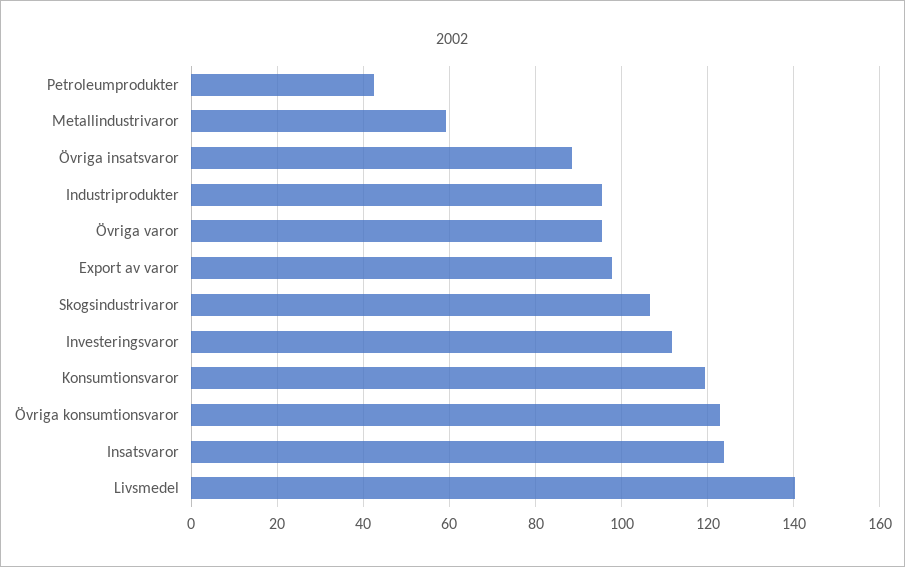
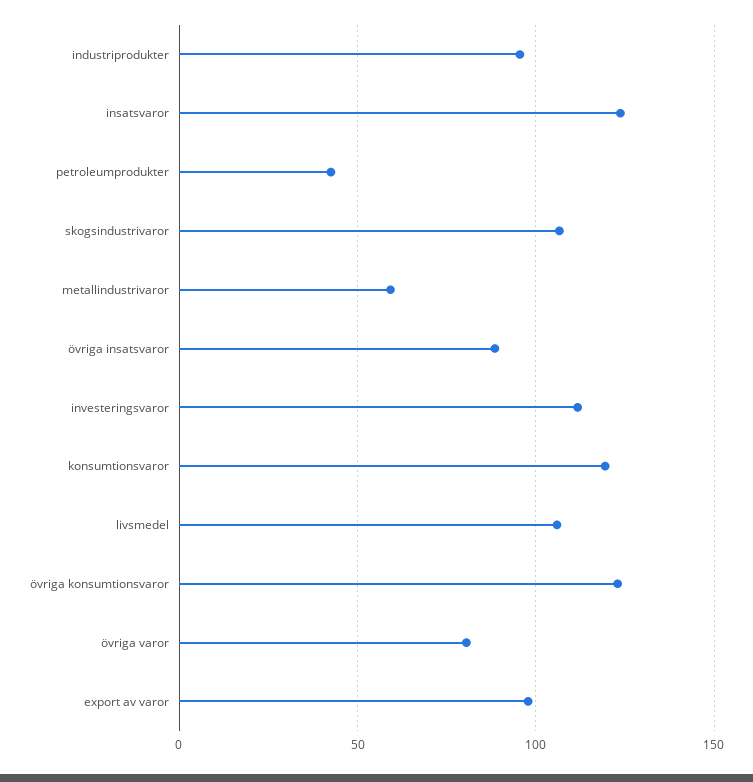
Övriga varor: 96 -> 80
Livsmedel: 140 -> 105

